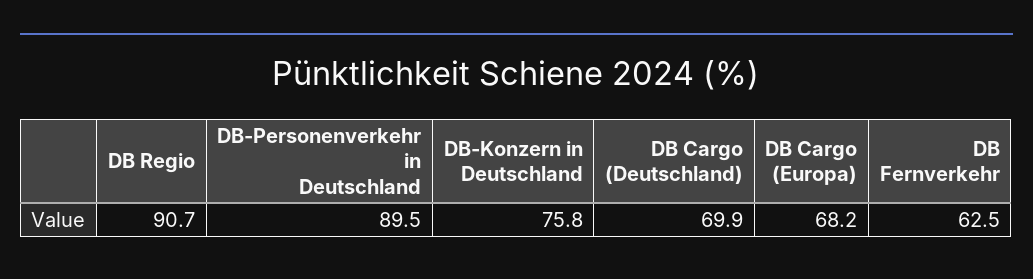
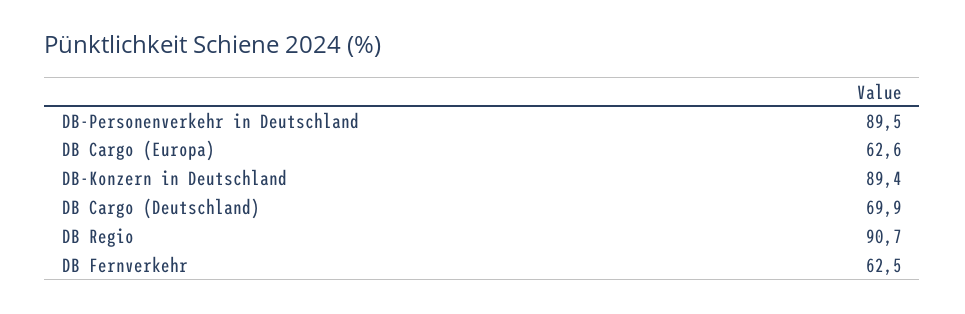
DB-Konzern in Deutschland: 75.8 -> 89.4
DB Cargo (Europa): 68.2 -> 62.6

